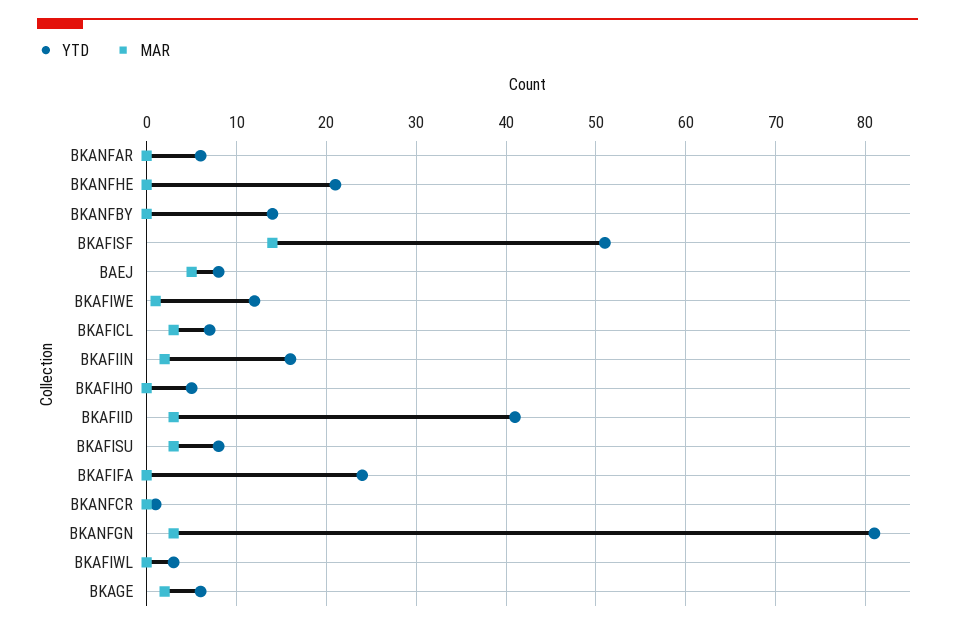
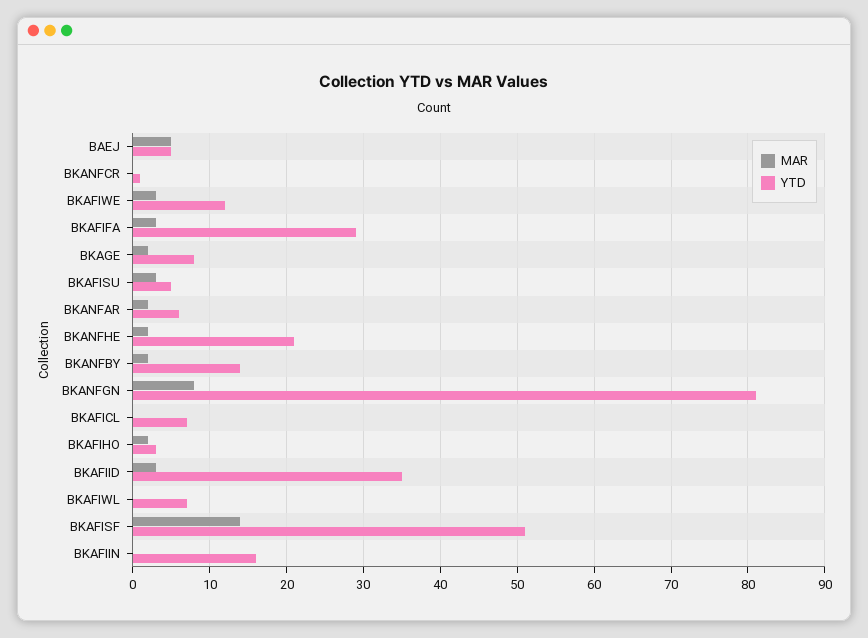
MAR, BKANFAR: 0 -> 2
MAR, BKANFHE: 0 -> 2
MAR, BKANFBY: 0 -> 2
YTD, BAEJ: 8 -> 5
MAR, BKAFIWE: 1 -> 3
MAR, BKAFICL: 3 -> 0
MAR, BKAFIIN: 2 -> 0
YTD, BKAFIHO: 5 -> 3
MAR, BKAFIHO: 0 -> 2
YTD, BKAFIID: 41 -> 35
YTD, BKAFISU: 8 -> 5
YTD, BKAFIFA: 24 -> 29
MAR, BKAFIFA: 0 -> 3
MAR, BKANFGN: 3 -> 8
YTD, BKAFIWL: 3 -> 7
YTD, BKAGE: 6 -> 8

